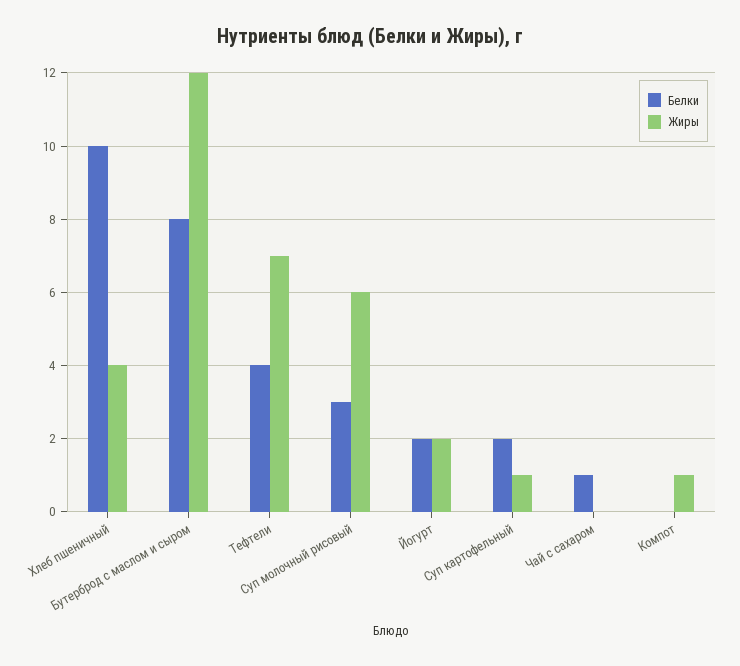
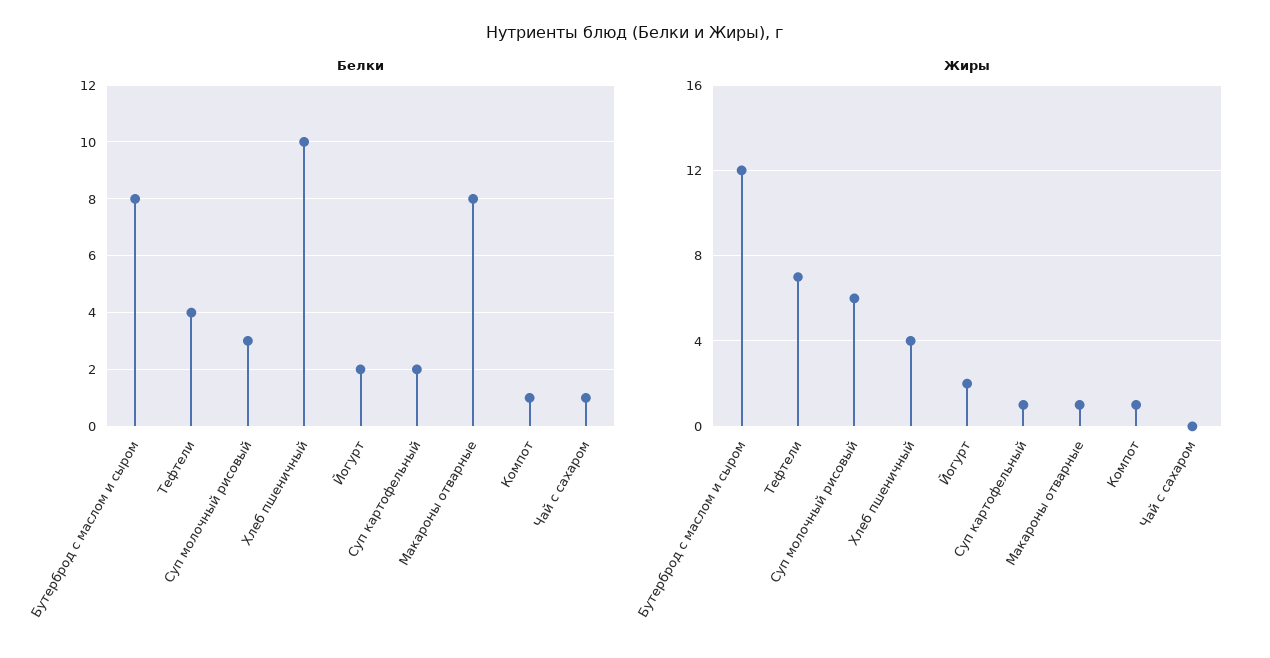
Белки, Компот: 0 -> 1
Белки, Макароны отварные: none -> 8
Жиры, Макароны отварные: none -> 1

